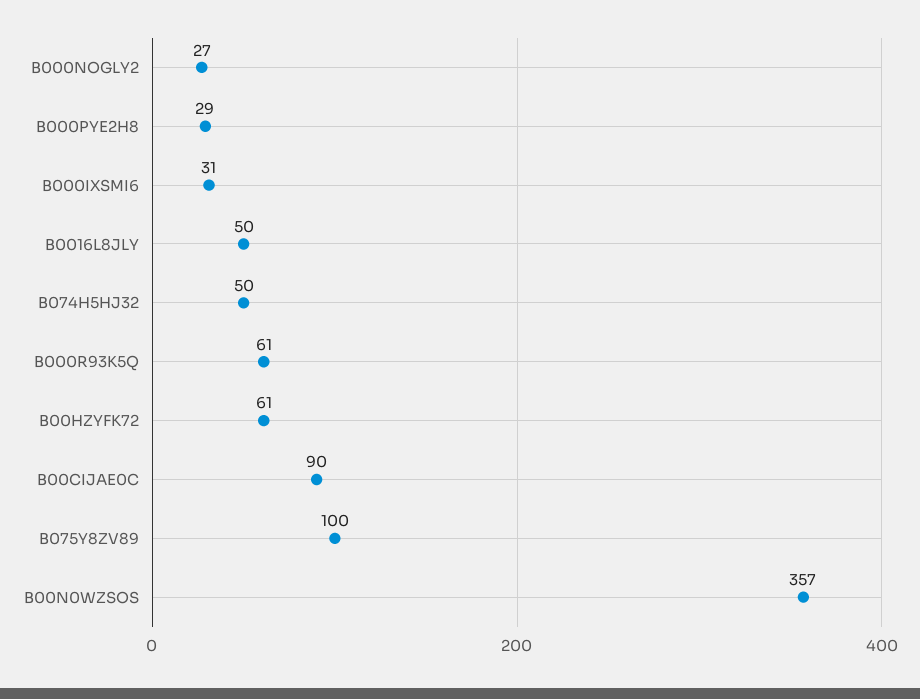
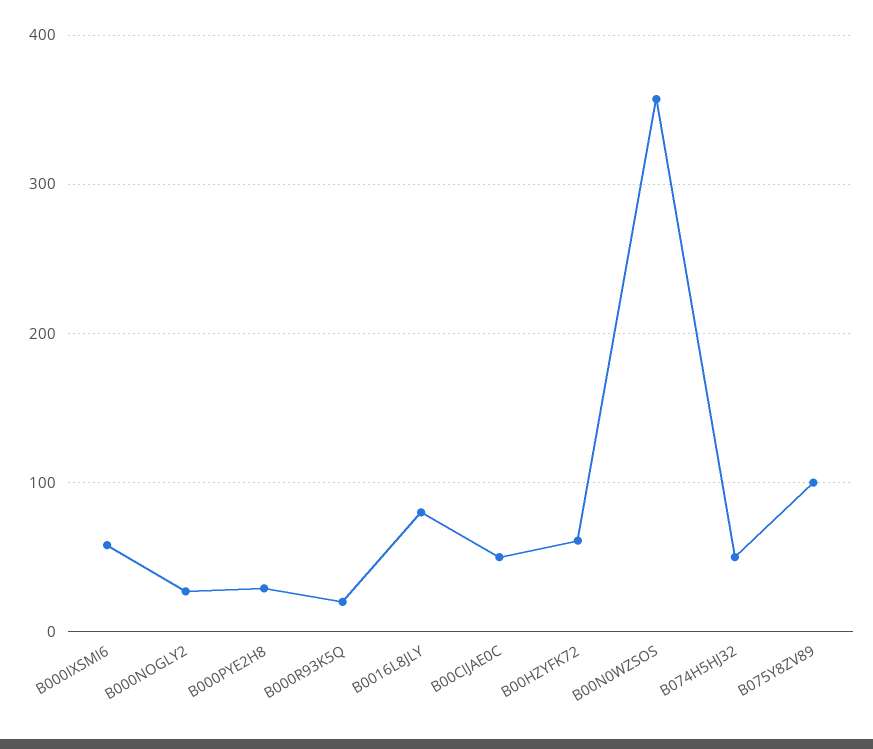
B000IXSMI6: 31 -> 60
B0016L8JLY: 50 -> 80
B000R93K5Q: 61 -> 20
B00CIJAE0C: 90 -> 50

